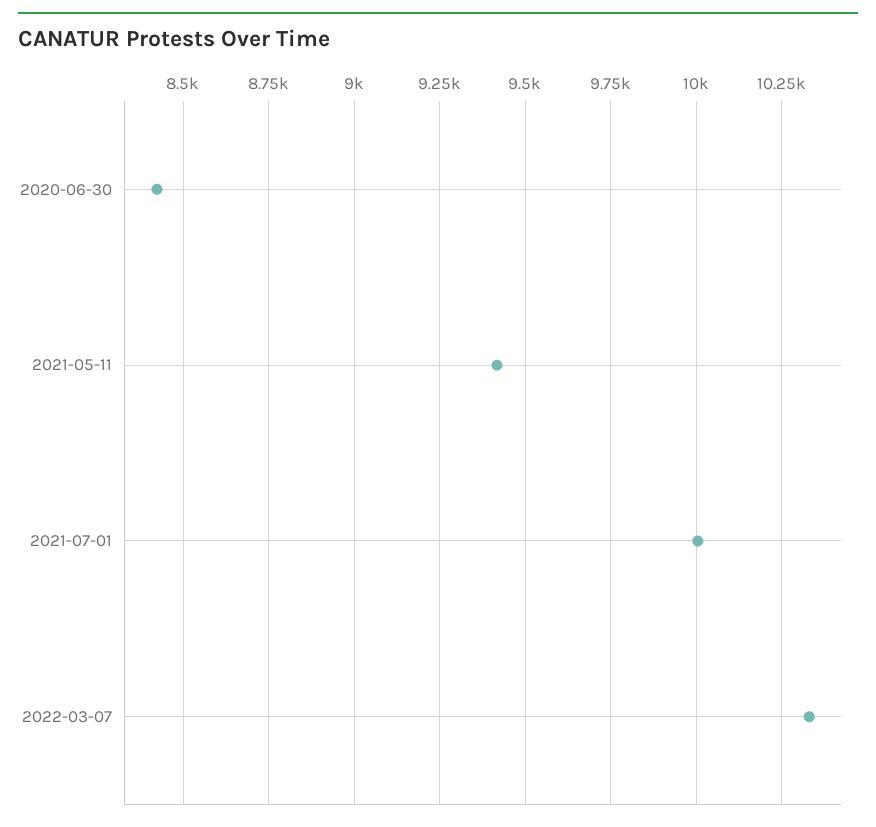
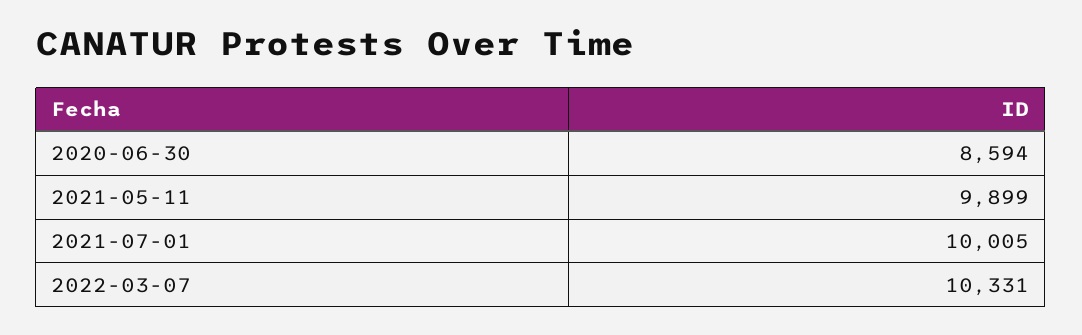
2020-06-30: 8425 -> 8594
2021-05-11: 9425 -> 9899

